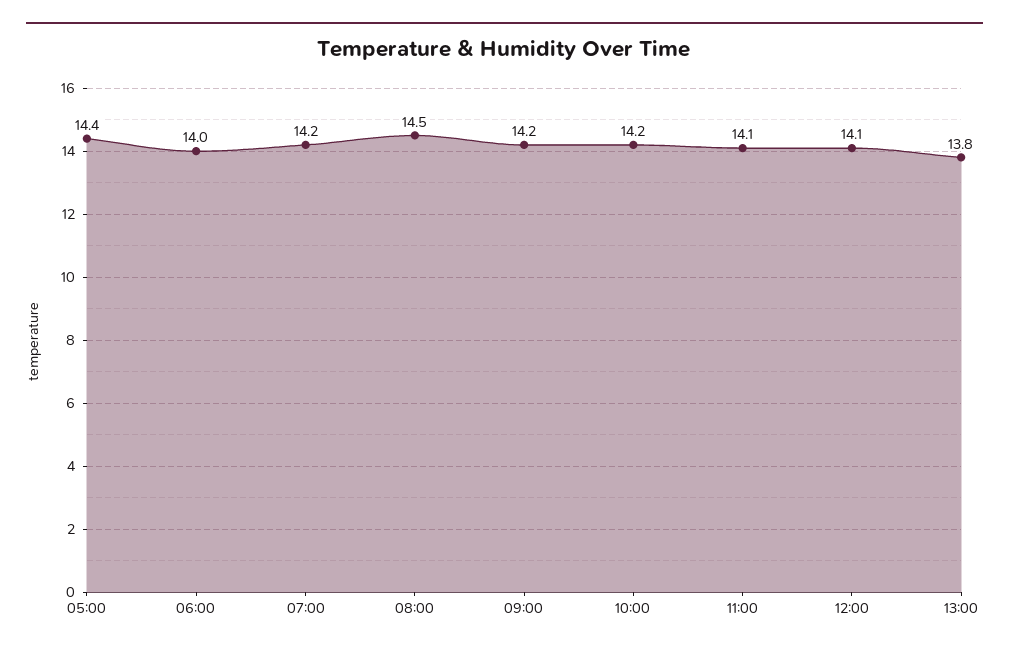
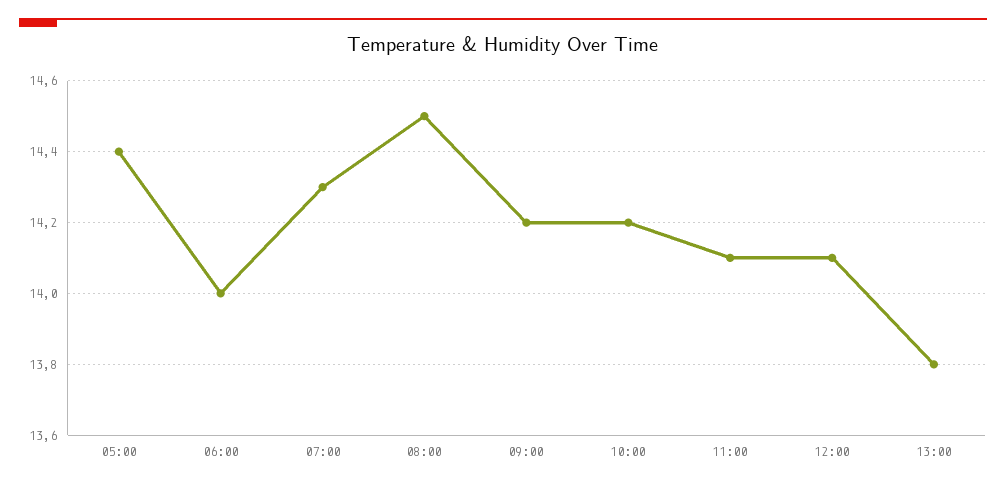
07:00: 14.2 -> 14.3

